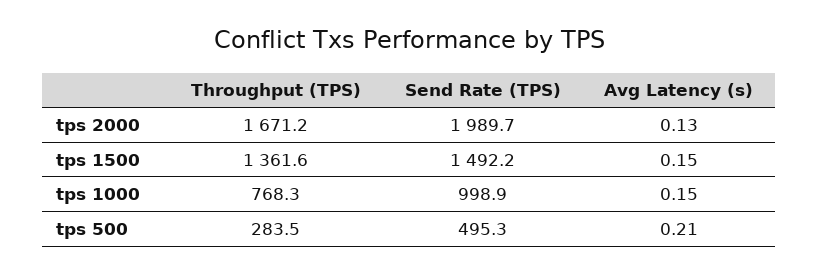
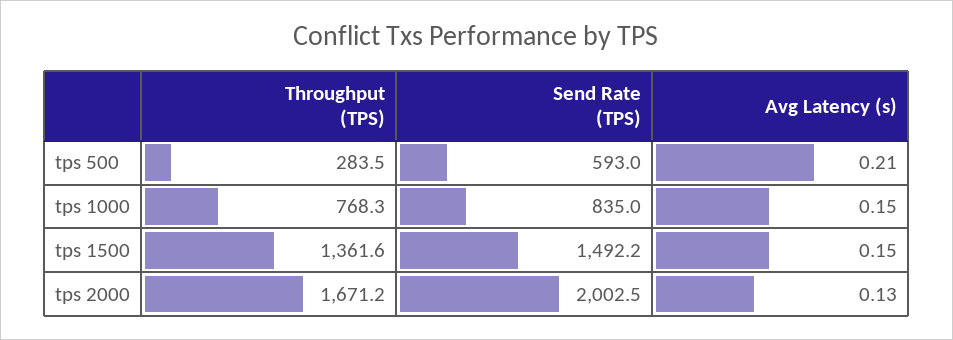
Send Rate (TPS), tps 2000: 1989.7 -> 2002.5
Send Rate (TPS), tps 1000: 998.9 -> 835
Send Rate (TPS), tps 500: 495.3 -> 593

